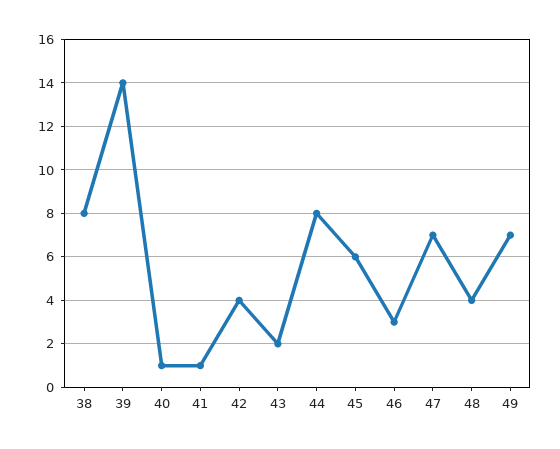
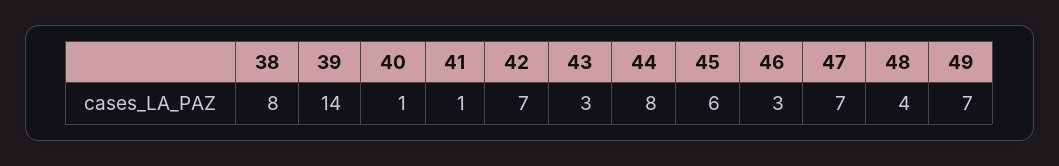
42: 4 -> 7
43: 2 -> 3

